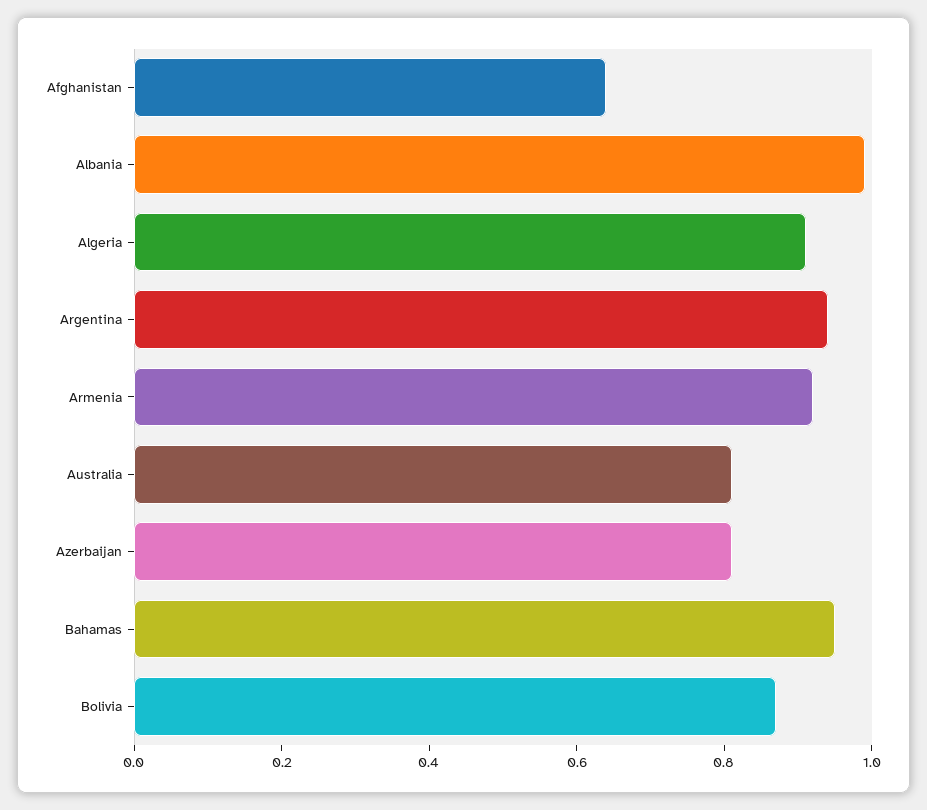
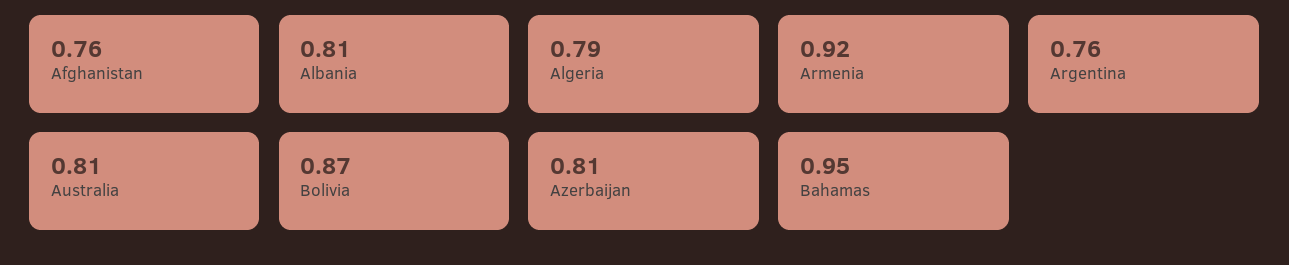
Afghanistan: 0.65 -> 0.76
Albania: 1 -> 0.81
Algeria: 0.9 -> 0.79
Argentina: 0.95 -> 0.76

